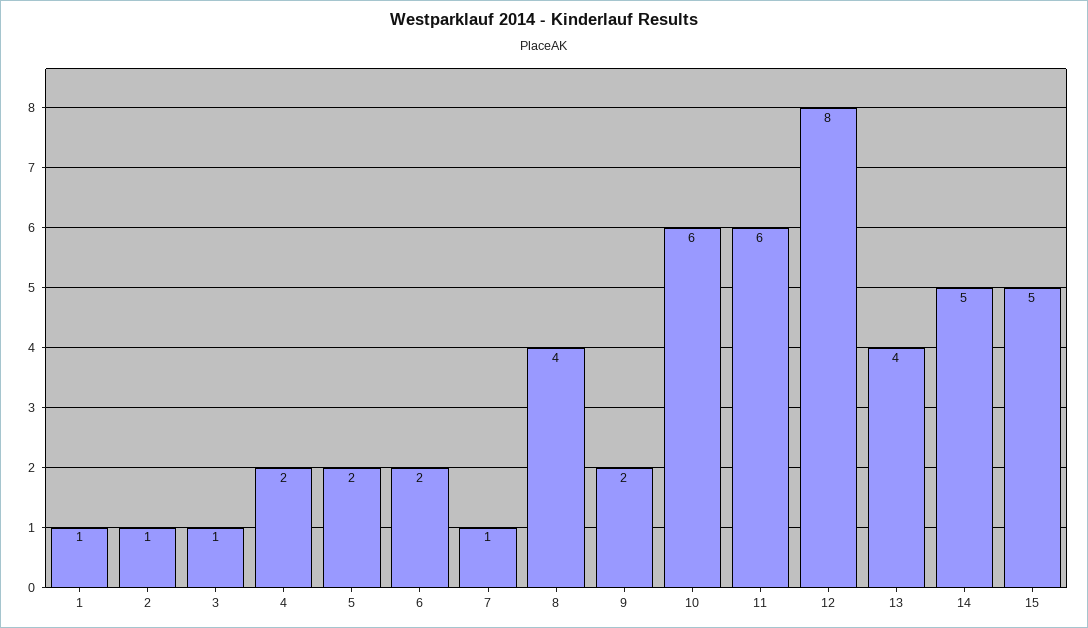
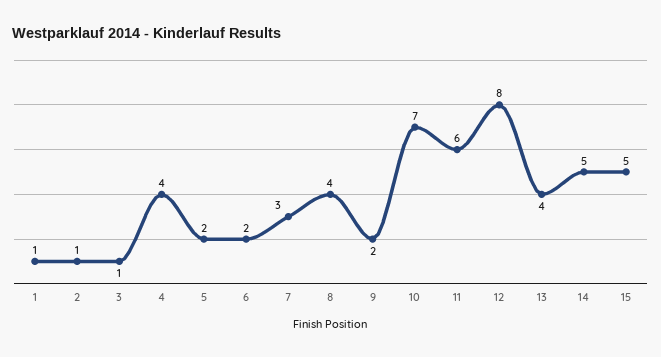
4: 2 -> 4
7: 1 -> 3
10: 6 -> 7

